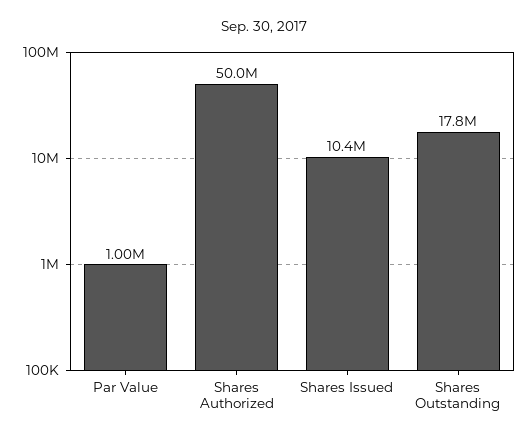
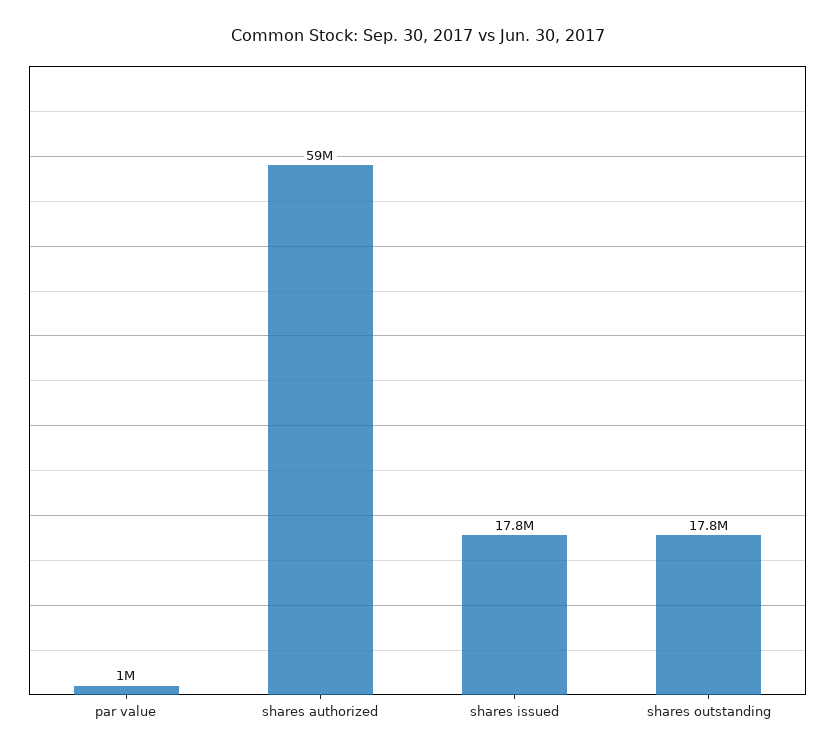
Shares Authorized: 50000000 -> 59000000
Shares Issued: 10400000 -> 17800000

